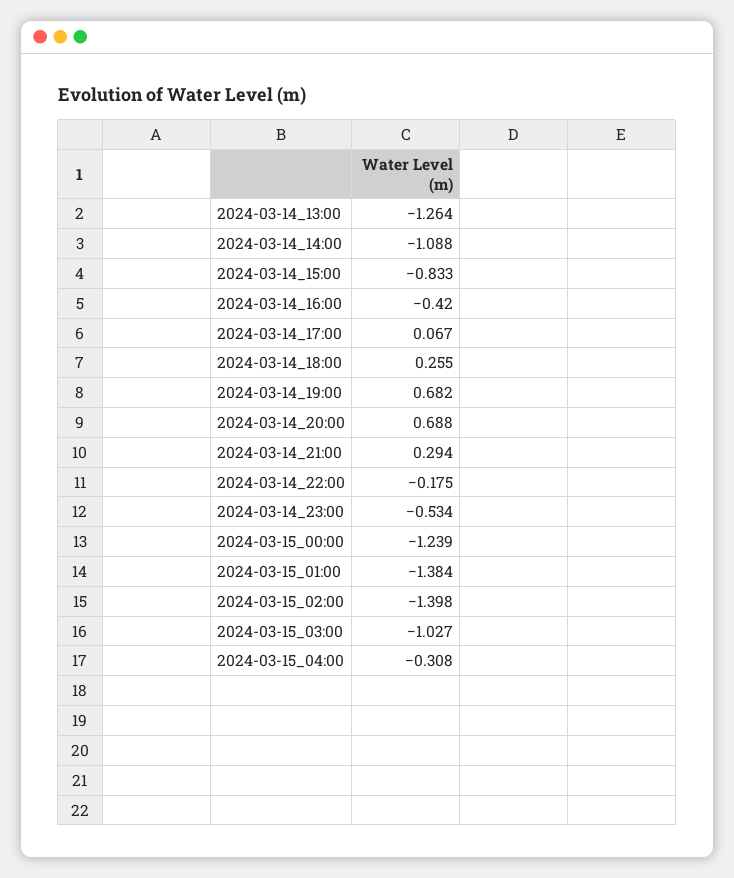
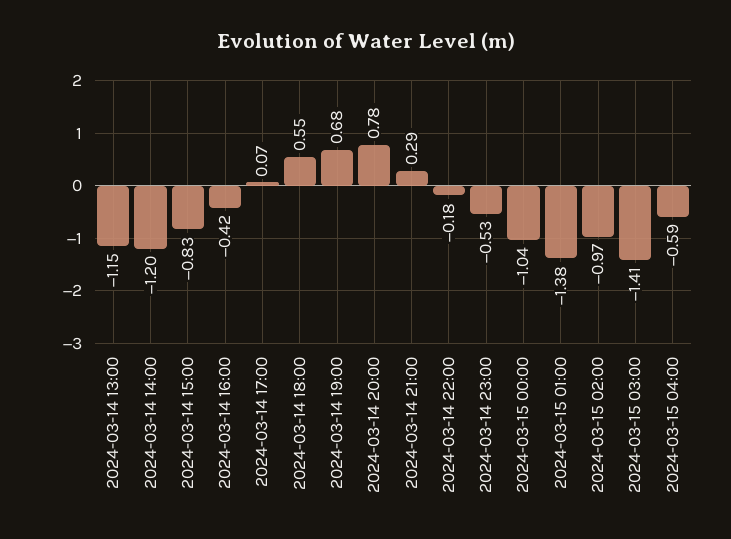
2024-03-14_13:00: -1.264 -> -1.15
2024-03-14_14:00: -1.088 -> -1.2
2024-03-14_18:00: 0.255 -> 0.55
2024-03-14_20:00: 0.688 -> 0.78
2024-03-15_00:00: -1.239 -> -1.04
2024-03-15_02:00: -1.398 -> -0.97
2024-03-15_03:00: -1.027 -> -1.41
2024-03-15_04:00: -0.308 -> -0.59

